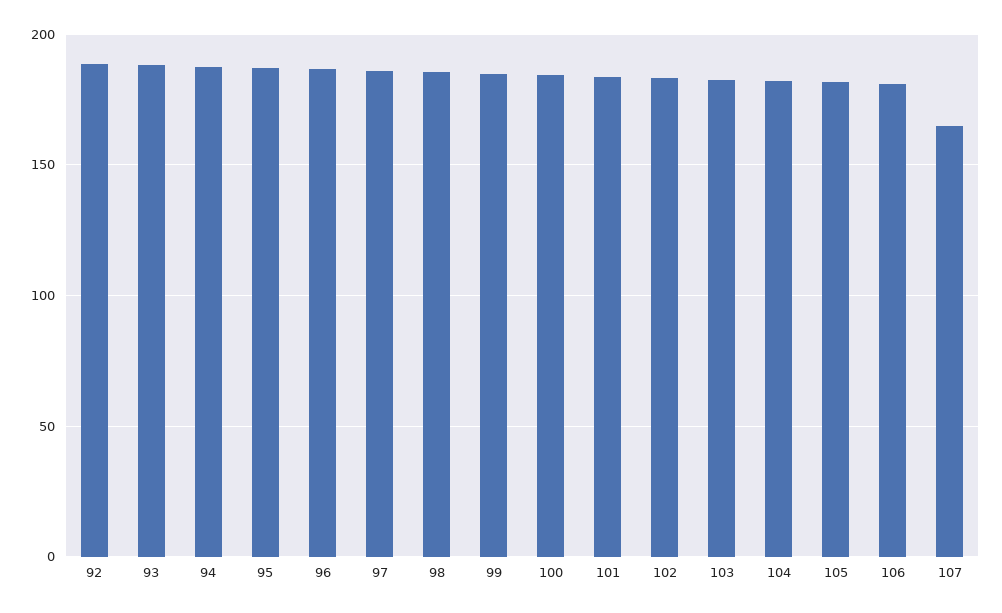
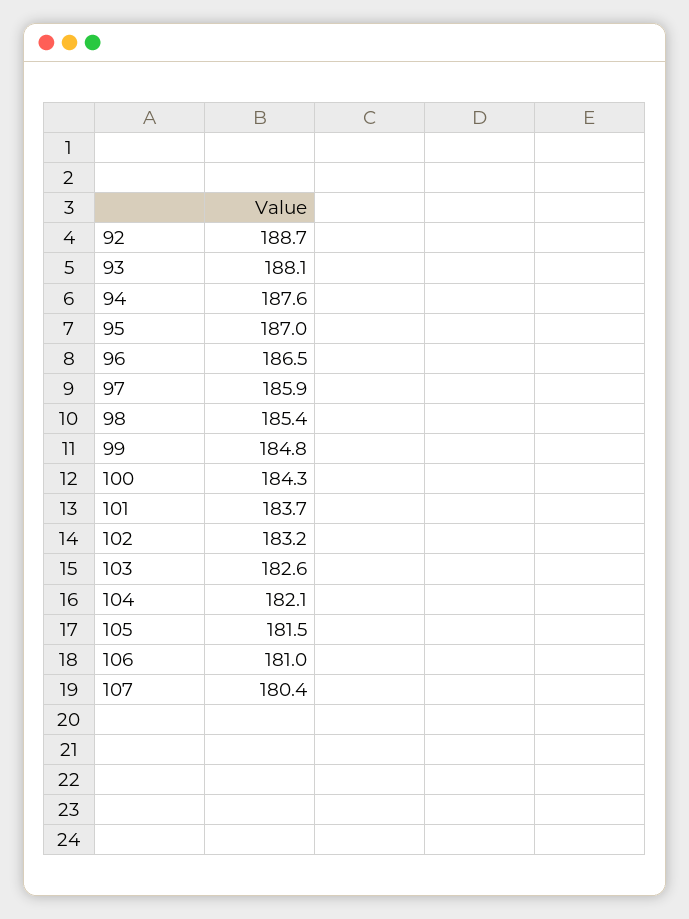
107: 165 -> 180.4

